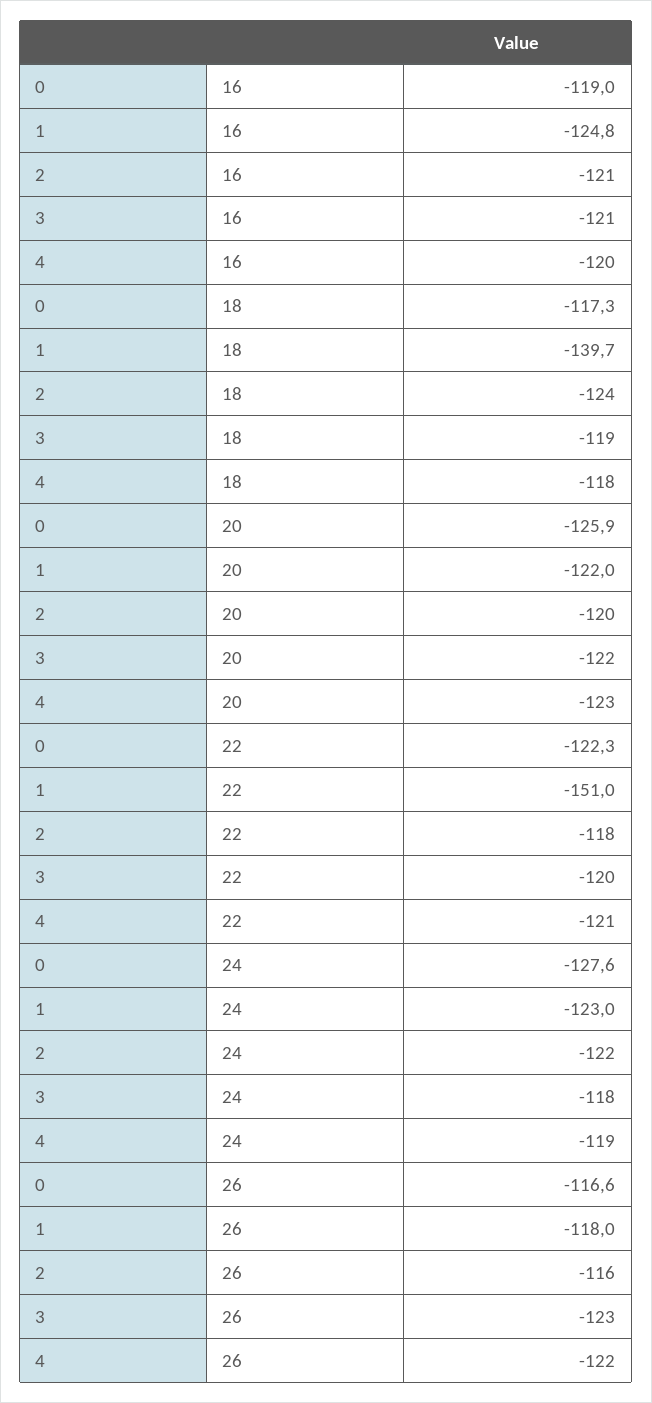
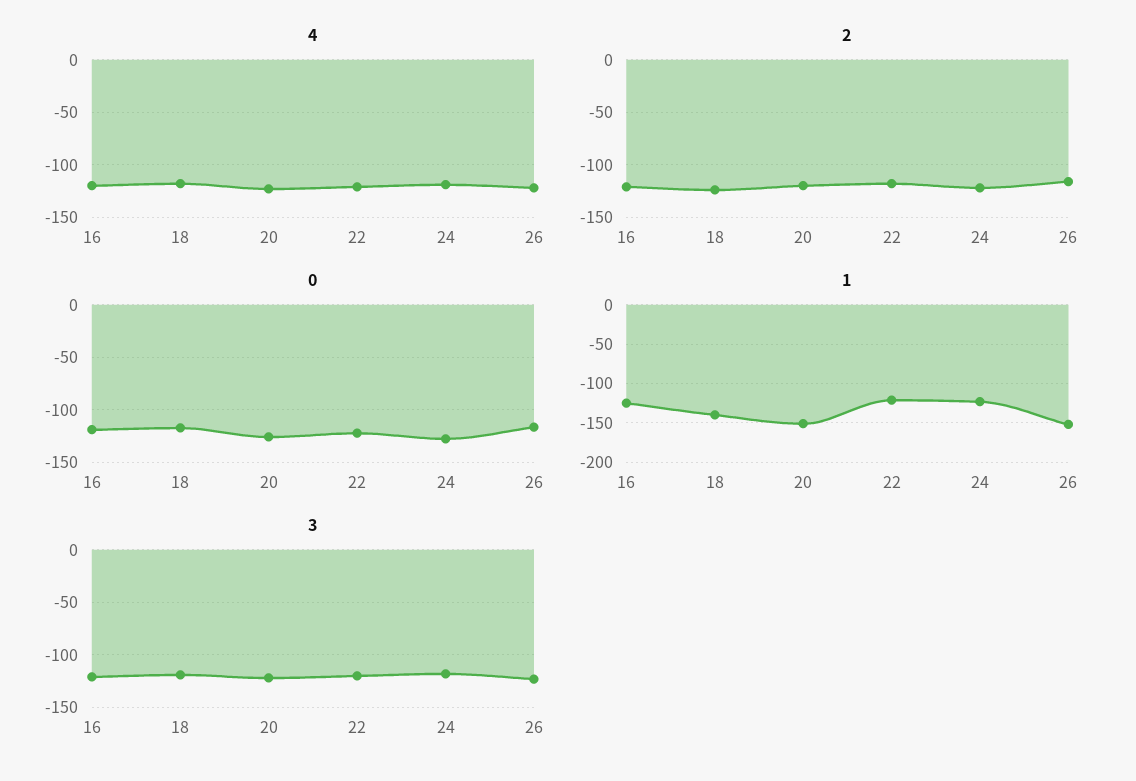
1, 20: -122 -> -150
1, 22: -151 -> -120
1, 26: -118 -> -150

